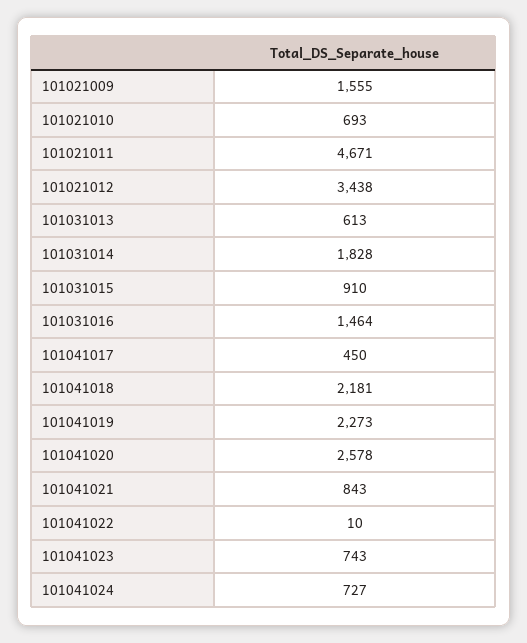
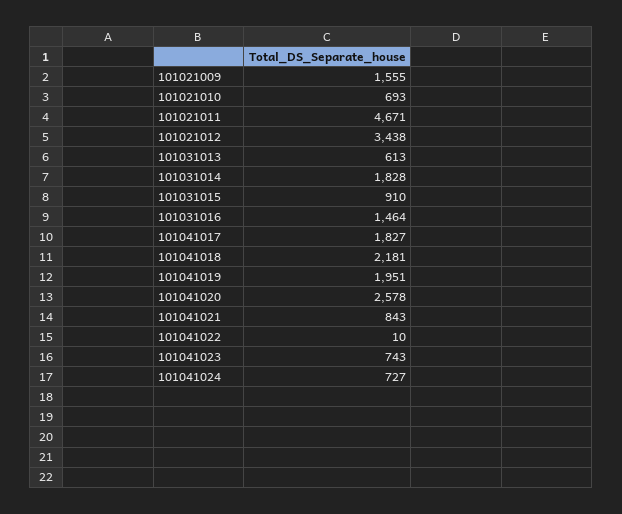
101041017: 450 -> 1827
101041019: 2273 -> 1951

